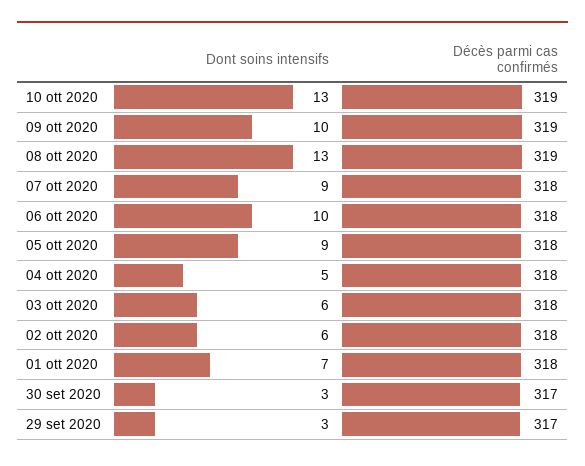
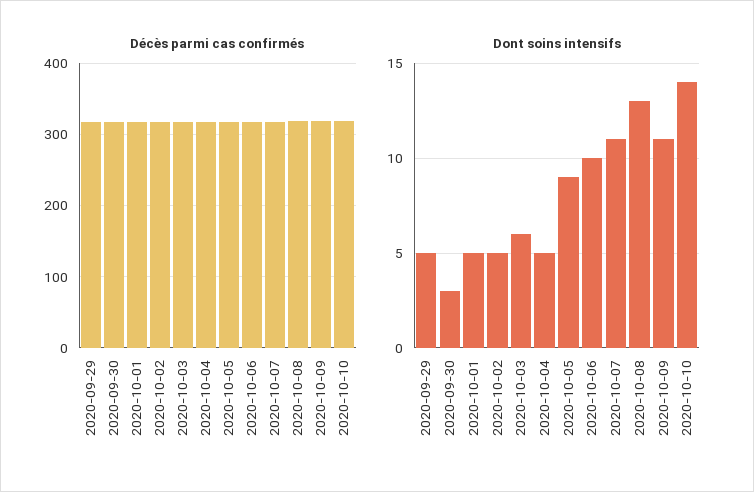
Dont soins intensifs, 10 ott 2020: 13 -> 14
Dont soins intensifs, 09 ott 2020: 10 -> 11
Dont soins intensifs, 07 ott 2020: 9 -> 11
Dont soins intensifs, 02 ott 2020: 6 -> 5
Dont soins intensifs, 01 ott 2020: 7 -> 5
Dont soins intensifs, 29 set 2020: 3 -> 5

